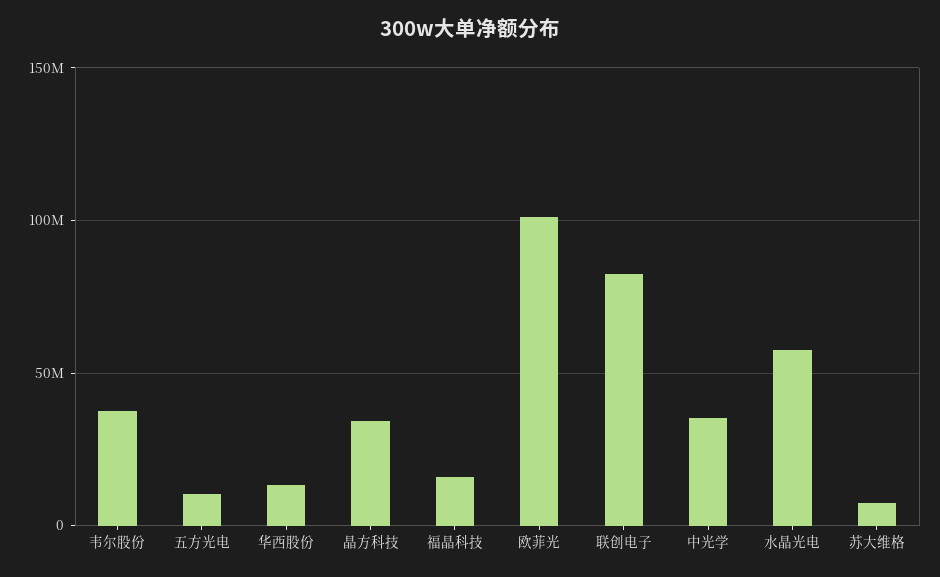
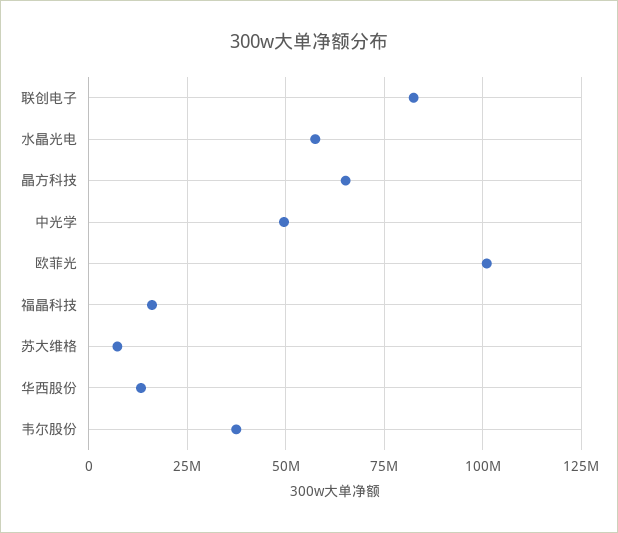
五方光电: 10000000 -> none
晶方科技: 35000000 -> 65000000
中光学: 35000000 -> 50000000

